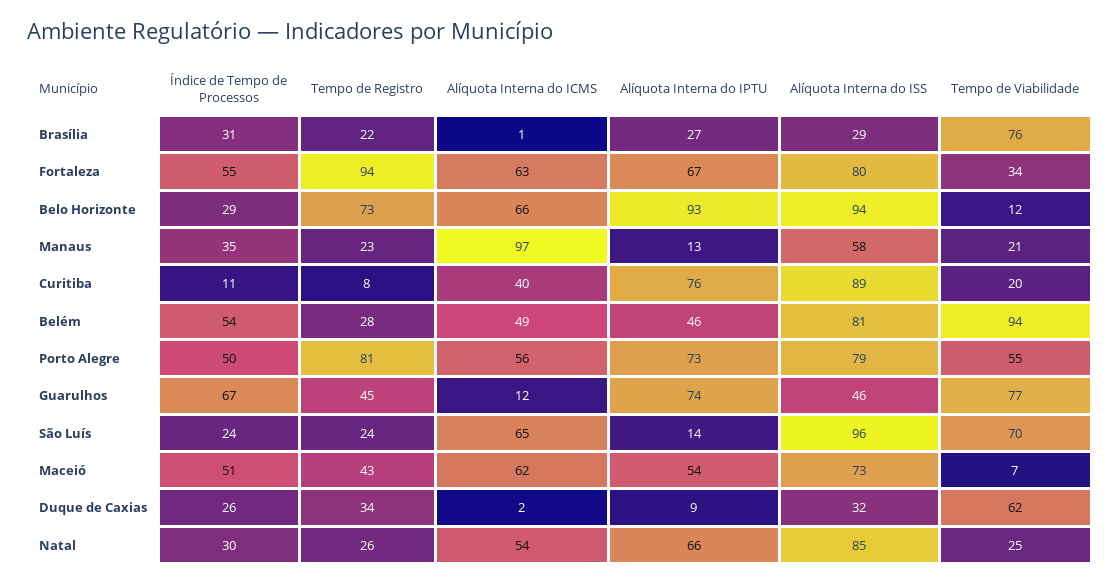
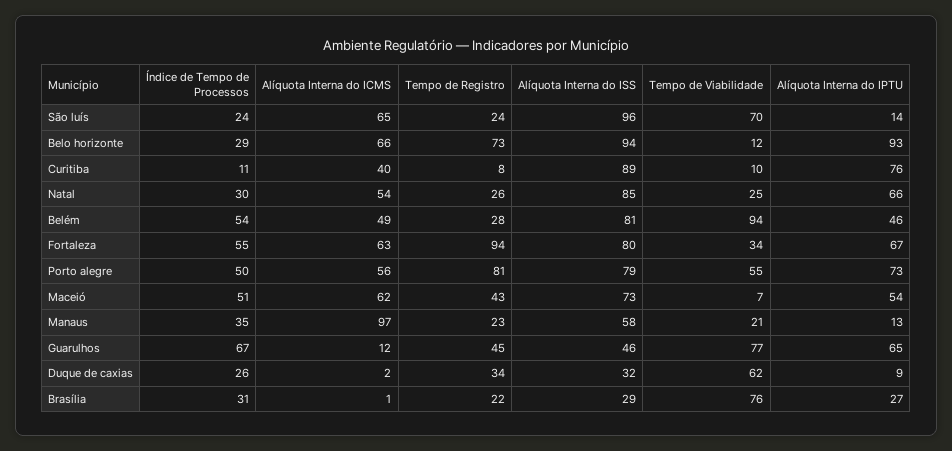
Tempo de Viabilidade, Curitiba: 20 -> 10
Alíquota Interna do IPTU, Guarulhos: 74 -> 65

